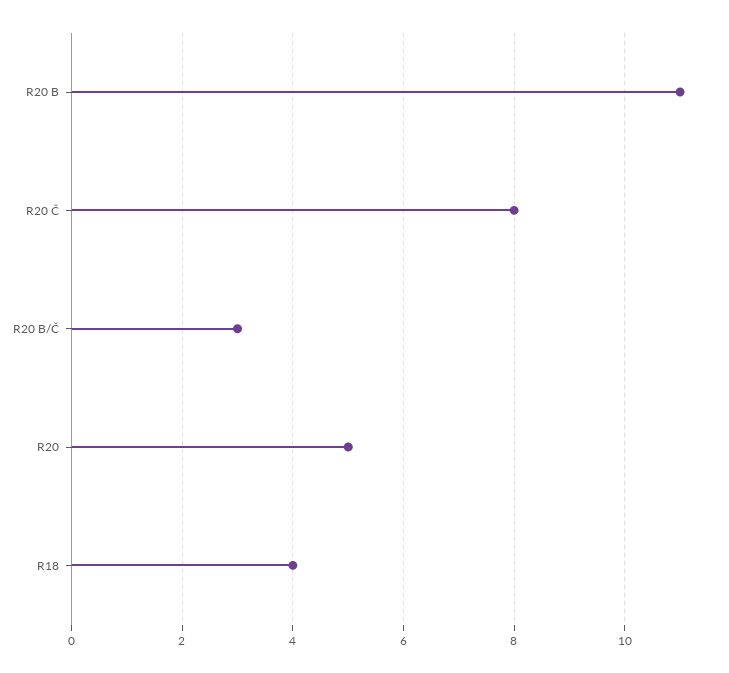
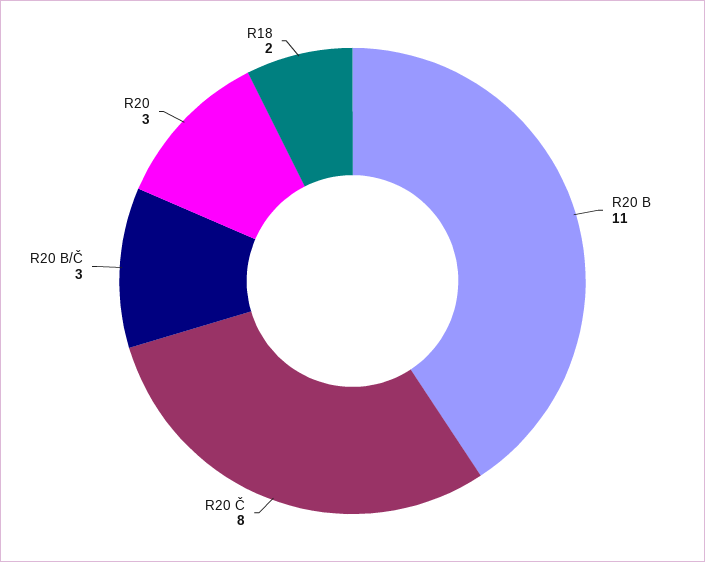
R20: 5 -> 3
R18: 4 -> 2

